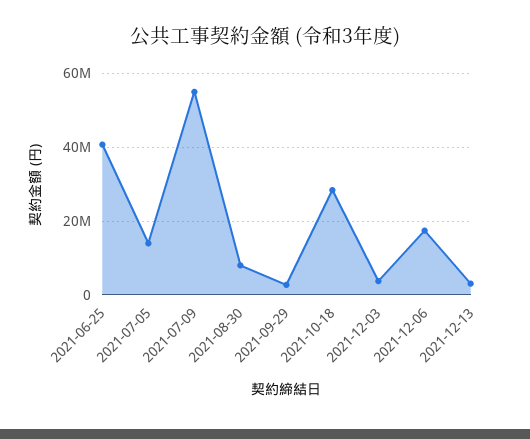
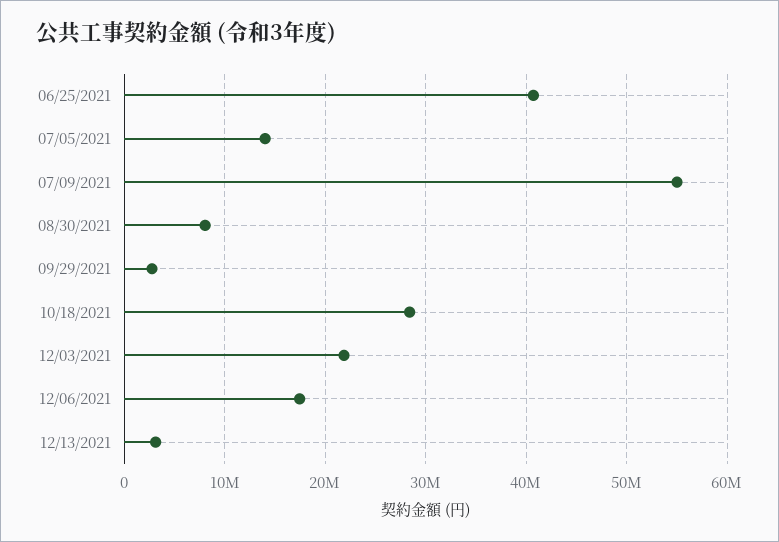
2021-12-03: 4000000 -> 22000000

